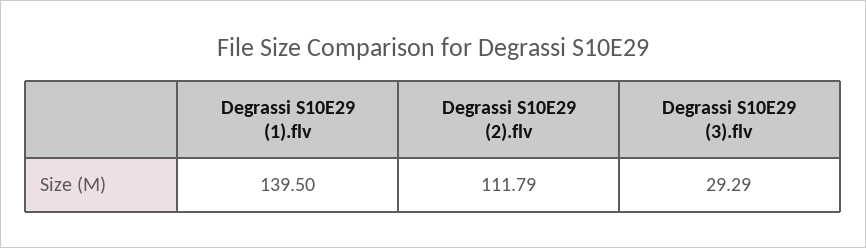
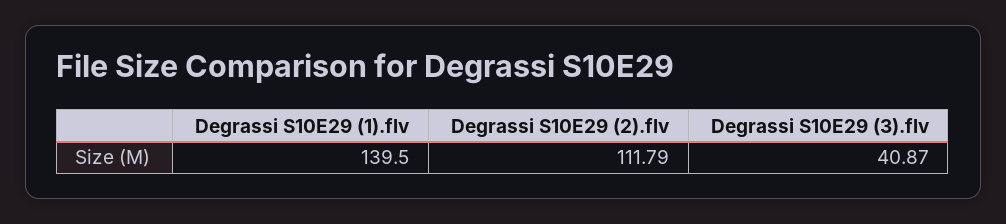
Degrassi S10E29 (3).flv: 29.29 -> 40.87

